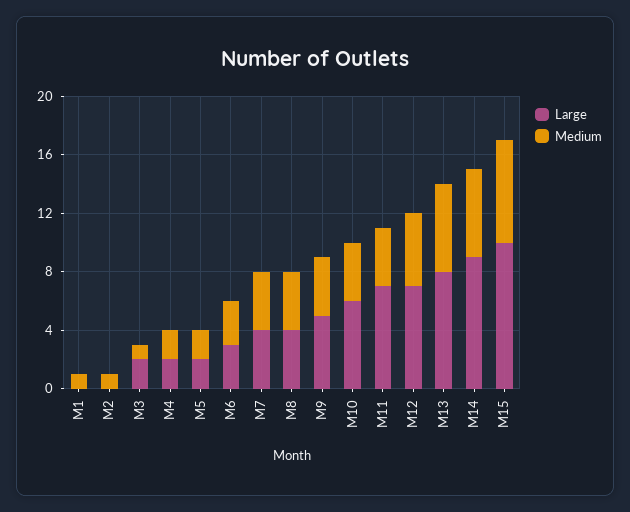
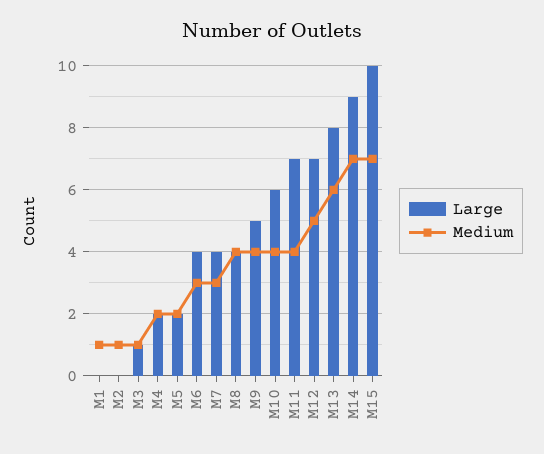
Large, M3: 2 -> 1
Large, M6: 3 -> 4
Medium, M7: 4 -> 3
Medium, M14: 6 -> 7

